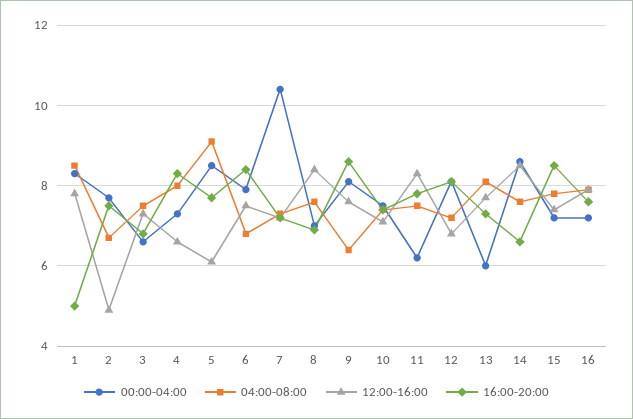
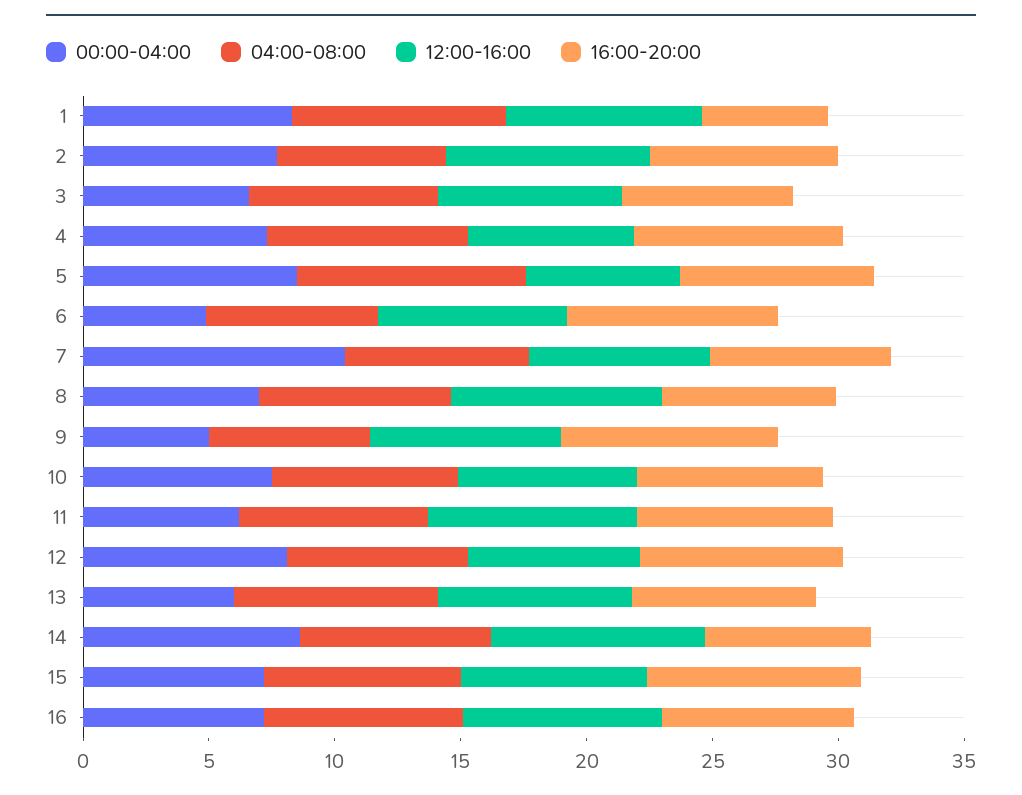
12:00-16:00, 2: 5 -> 8
00:00-04:00, 6: 8 -> 5
00:00-04:00, 9: 8 -> 5

